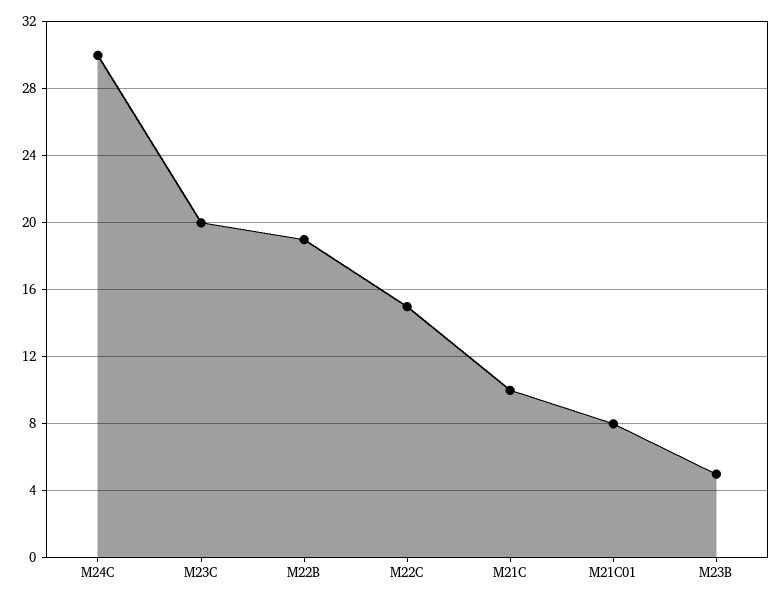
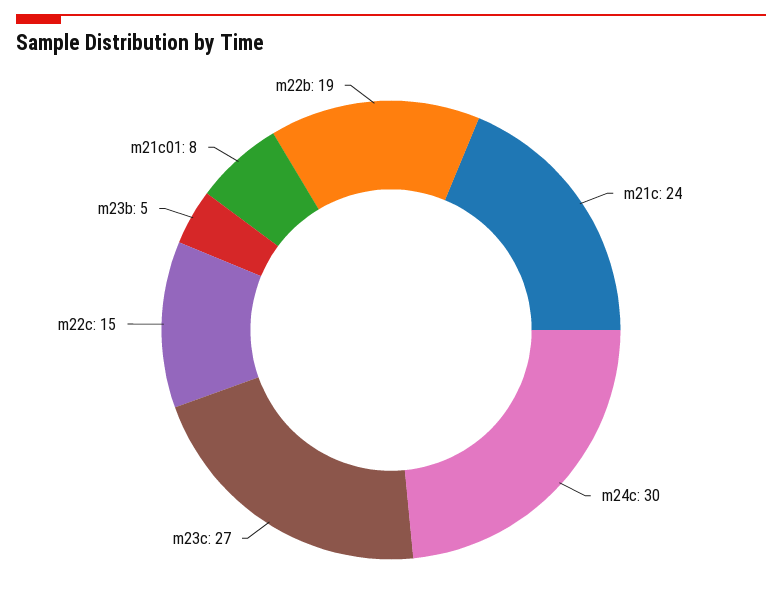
M23C: 20 -> 27
M21C: 10 -> 24

